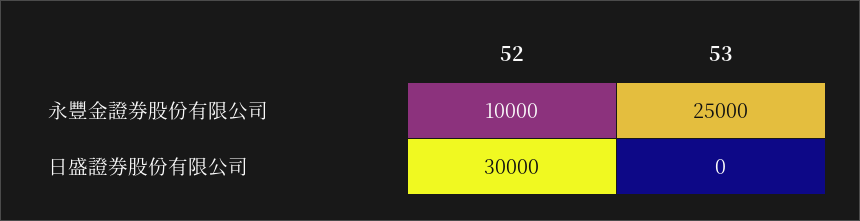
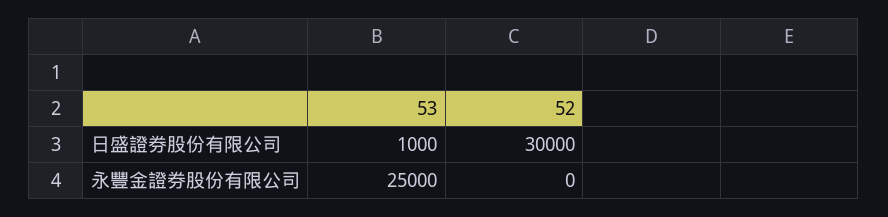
52, 永豐金證券股份有限公司: 10000 -> 0
53, 日盛證券股份有限公司: 0 -> 1000

